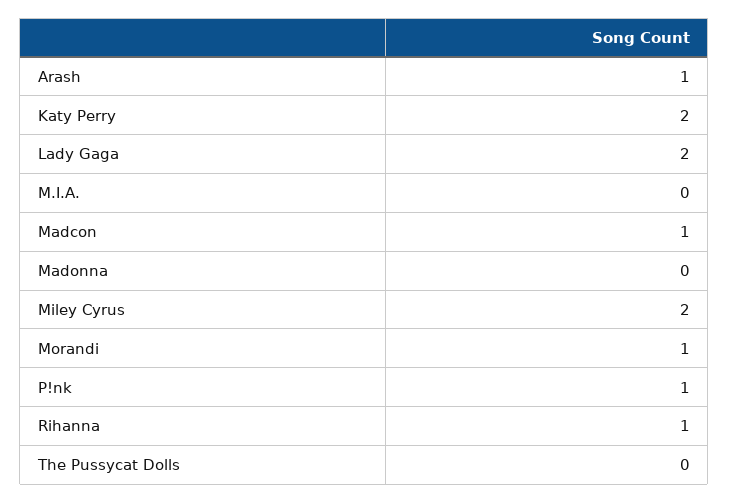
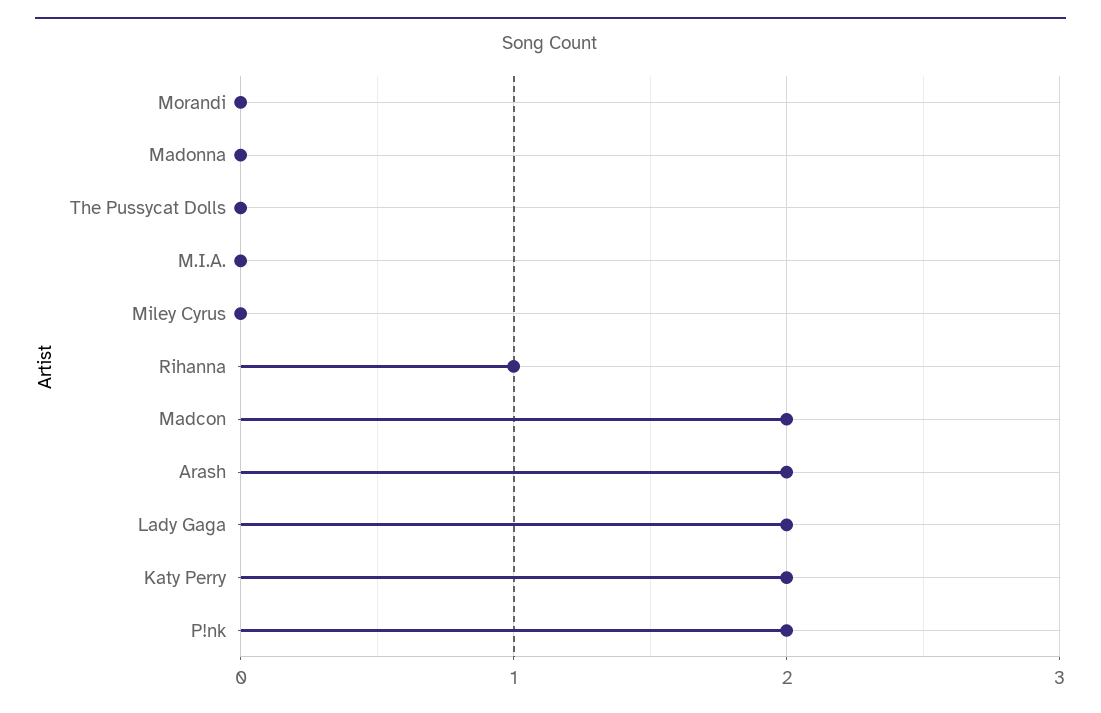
Arash: 1 -> 2
Madcon: 1 -> 2
Miley Cyrus: 2 -> 0
Morandi: 1 -> 0
P!nk: 1 -> 2

